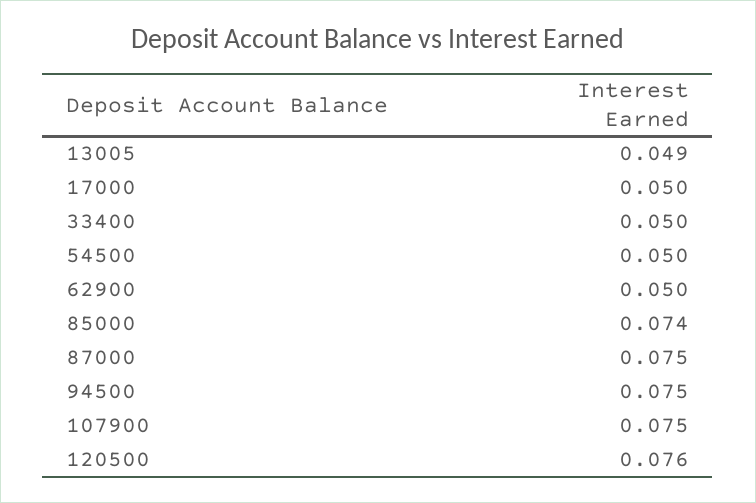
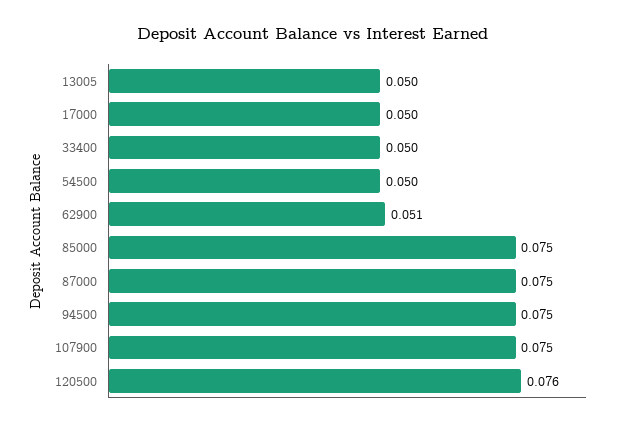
13005: 0.049 -> 0.05
62900: 0.05 -> 0.051
85000: 0.074 -> 0.075

